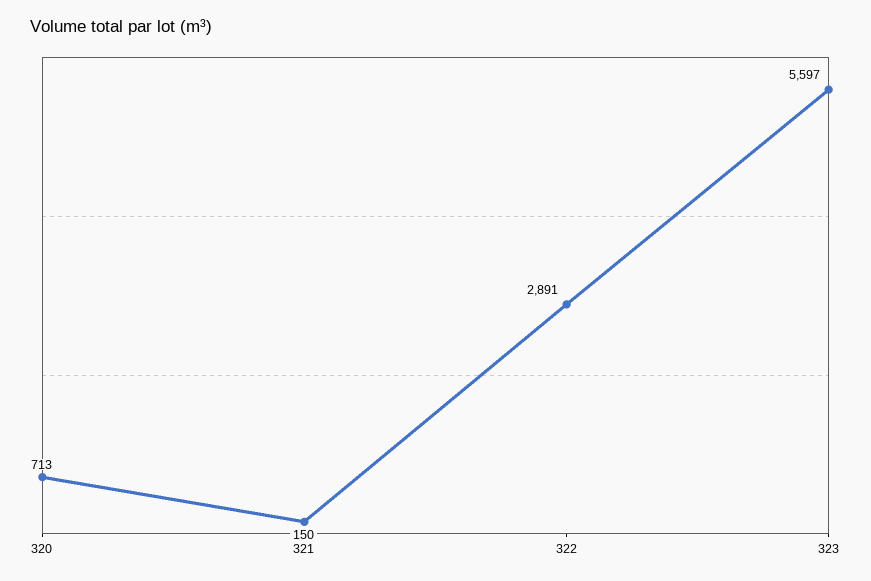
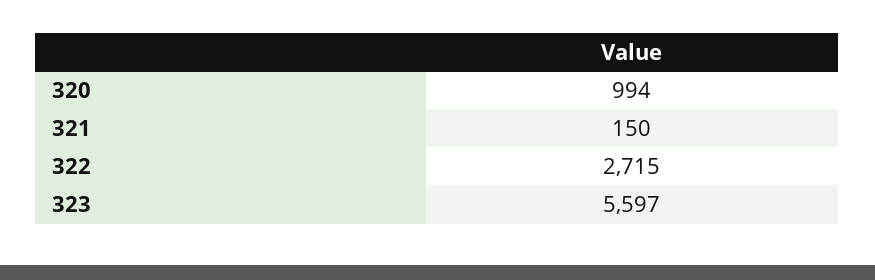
320: 713 -> 994
322: 2891 -> 2715

